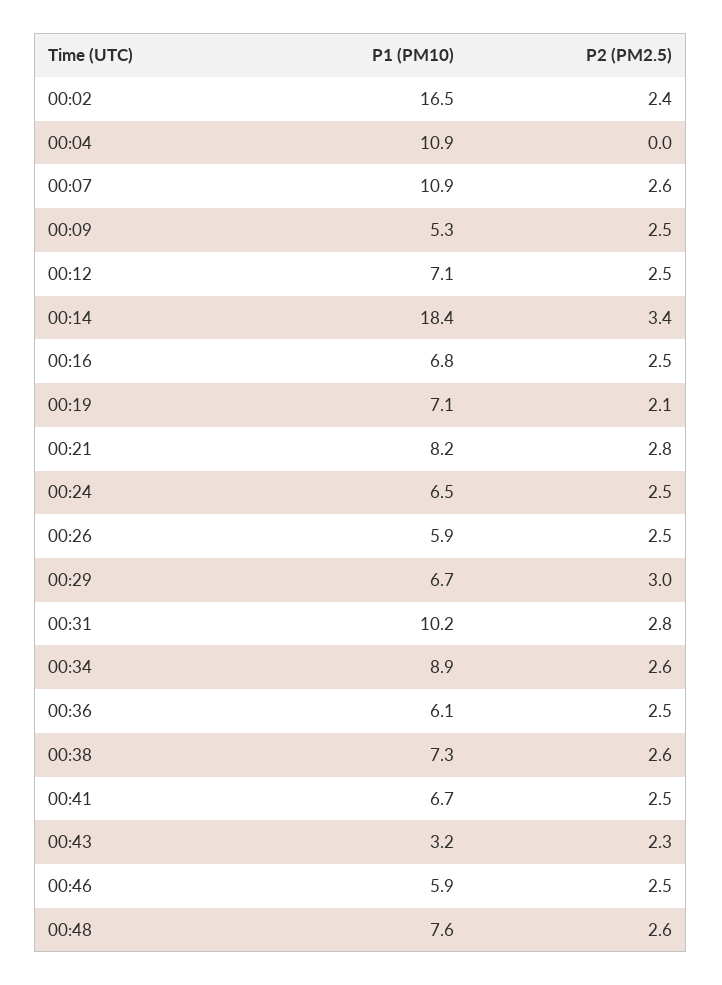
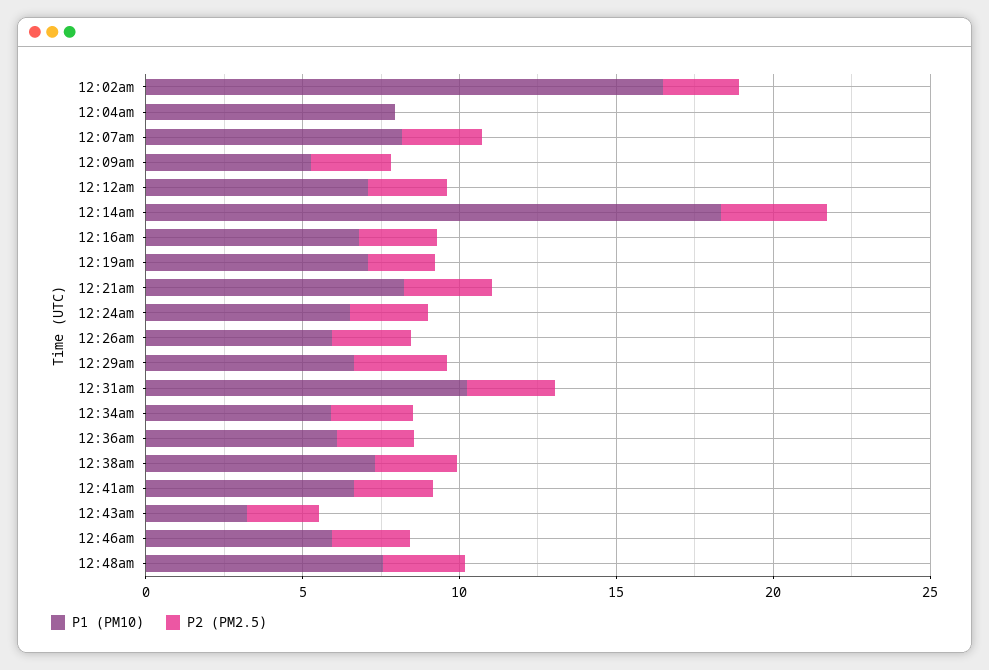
P1 (PM10), 00:04: 10.9 -> 8
P1 (PM10), 00:07: 10.9 -> 8
P1 (PM10), 00:34: 8.9 -> 6

